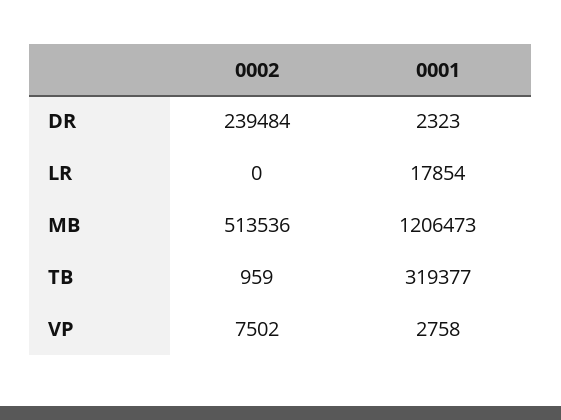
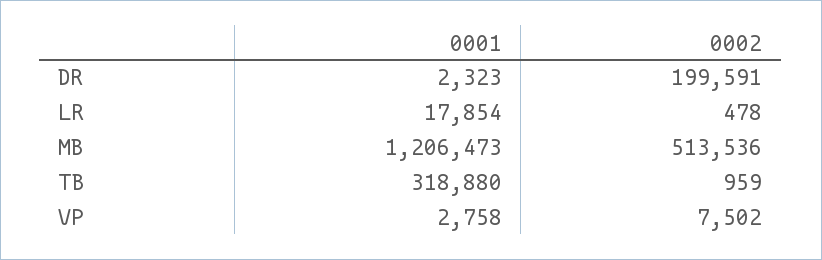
0002, DR: 239484 -> 199591
0002, LR: 0 -> 478
0001, TB: 319377 -> 318880

